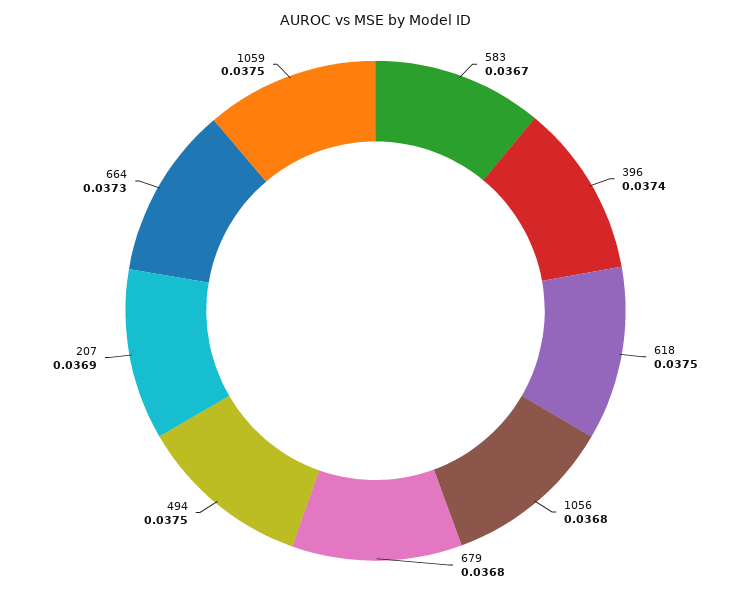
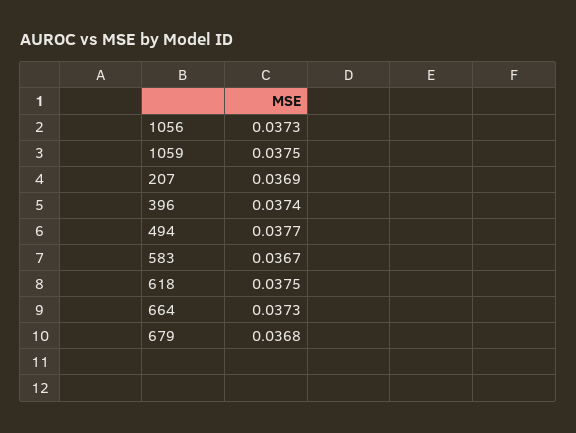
1056: 0.0368 -> 0.0373
494: 0.0375 -> 0.0377

